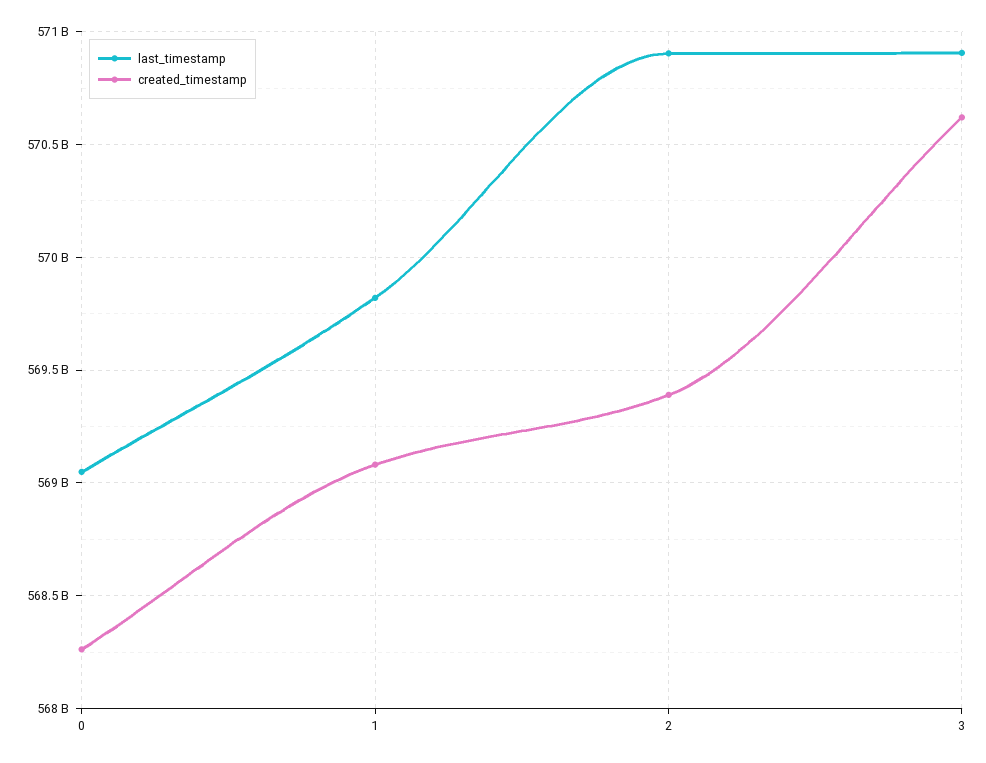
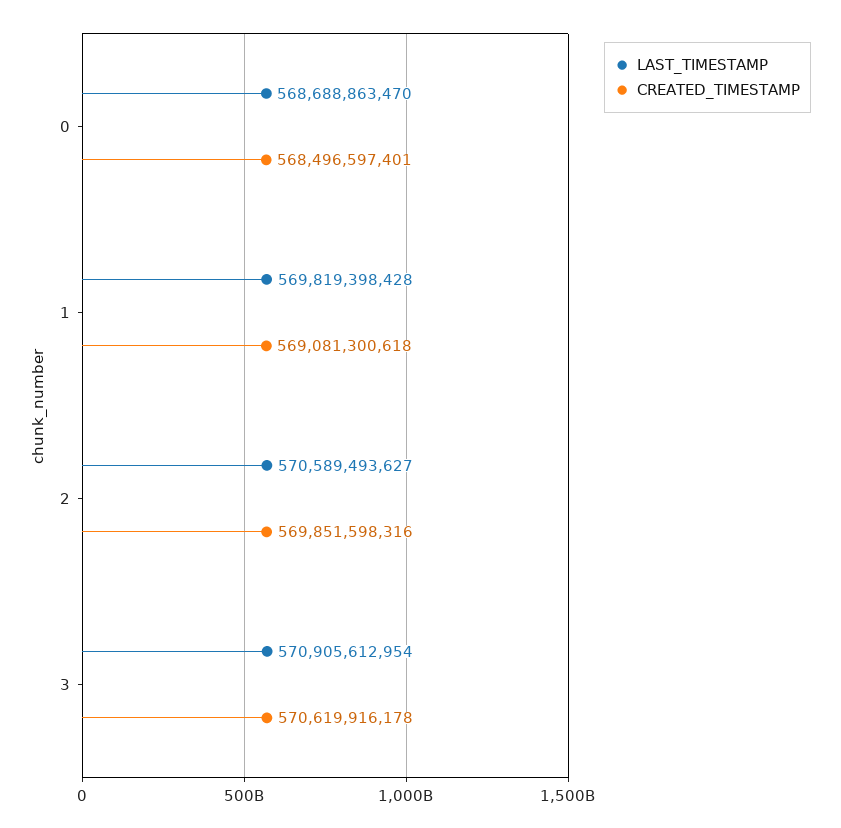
last_timestamp, 0: 569050000000 -> 568688863470
created_timestamp, 0: 568250000000 -> 568496597401
last_timestamp, 2: 570900000000 -> 570589493627
created_timestamp, 2: 569400000000 -> 569851598316

